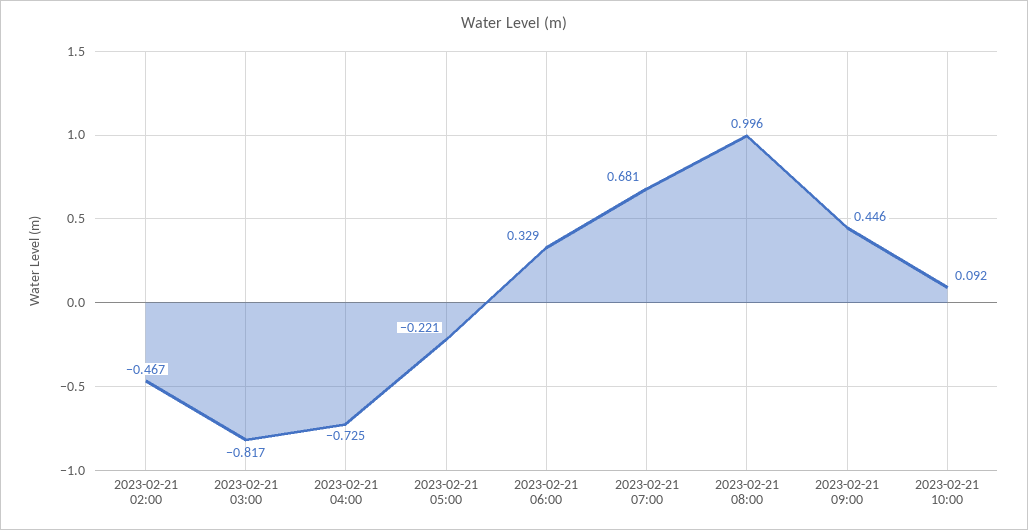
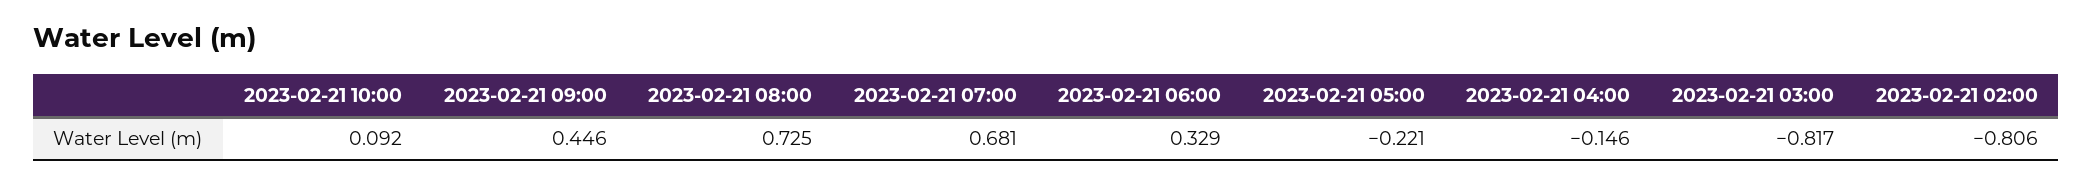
2023-02-21 02:00: -0.467 -> -0.806
2023-02-21 04:00: -0.725 -> -0.146
2023-02-21 08:00: 0.996 -> 0.725

